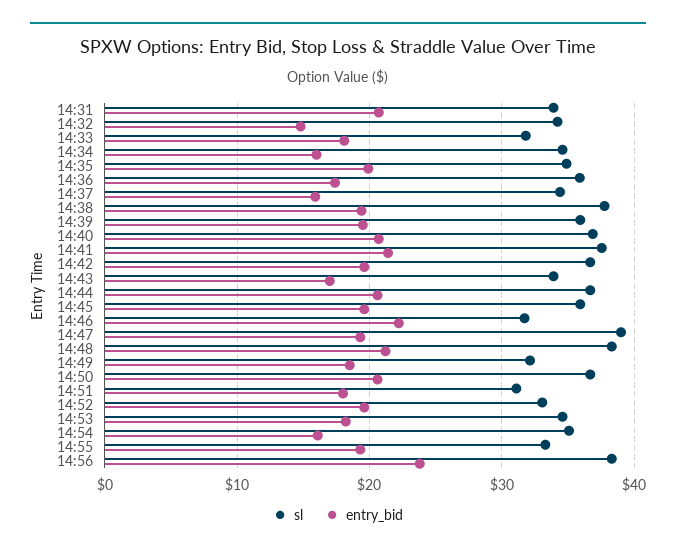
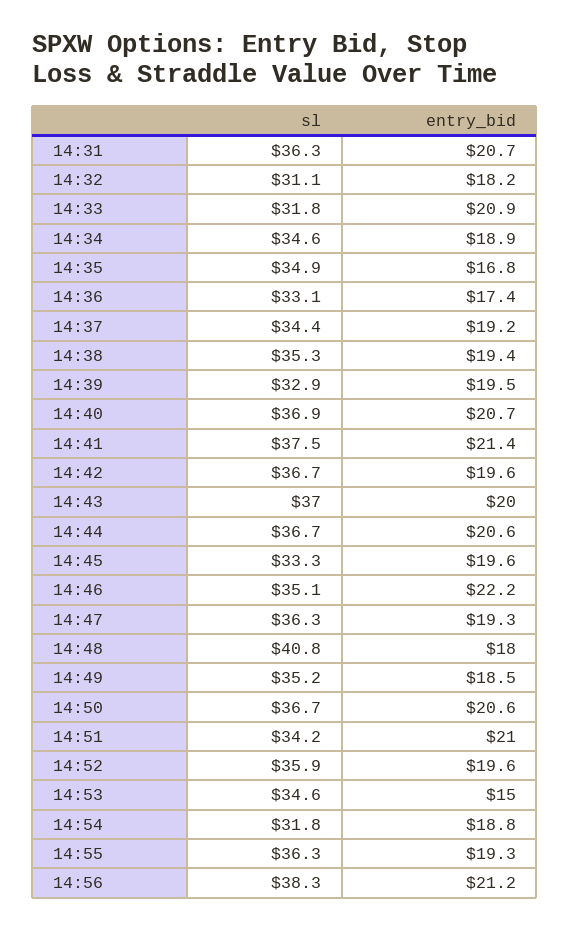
sl, 14:31: 34 -> 36.3
sl, 14:32: 34 -> 31.1
entry_bid, 14:32: 15 -> 18.2
entry_bid, 14:33: 18 -> 20.9
entry_bid, 14:34: 16 -> 18.9
entry_bid, 14:35: 20 -> 16.8
sl, 14:36: 36 -> 33.1
entry_bid, 14:37: 16 -> 19.2
sl, 14:38: 38 -> 35.3
sl, 14:39: 36 -> 32.9
sl, 14:43: 34 -> 37
entry_bid, 14:43: 17 -> 20
sl, 14:45: 36 -> 33.3
sl, 14:46: 32 -> 35.1
sl, 14:47: 39 -> 36.3
sl, 14:48: 38 -> 40.8
entry_bid, 14:48: 21 -> 18
sl, 14:49: 32 -> 35.2
sl, 14:51: 31 -> 34.2
entry_bid, 14:51: 18 -> 21
sl, 14:52: 33 -> 35.9
entry_bid, 14:53: 18 -> 15
sl, 14:54: 35 -> 31.8
entry_bid, 14:54: 16 -> 18.8
sl, 14:55: 33 -> 36.3
entry_bid, 14:56: 24 -> 21.2

